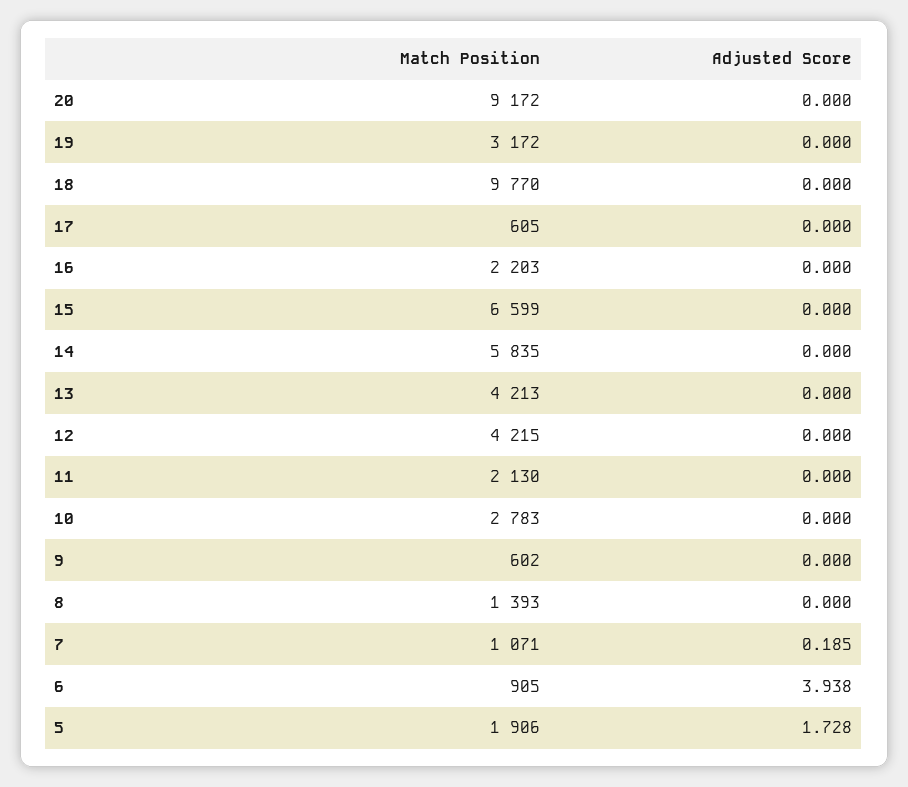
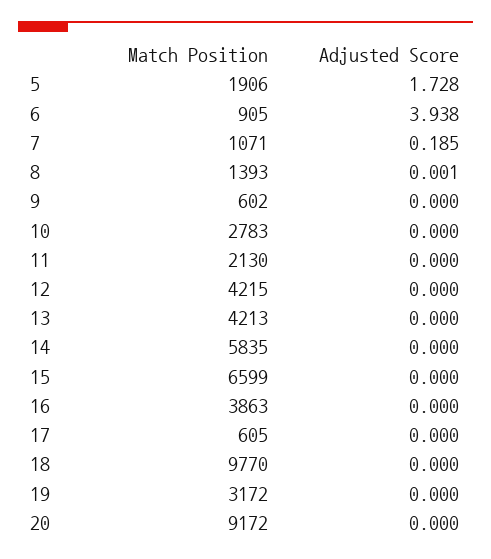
Match Position, 16: 2203 -> 3863
Adjusted Score, 8: 0 -> 0.001

